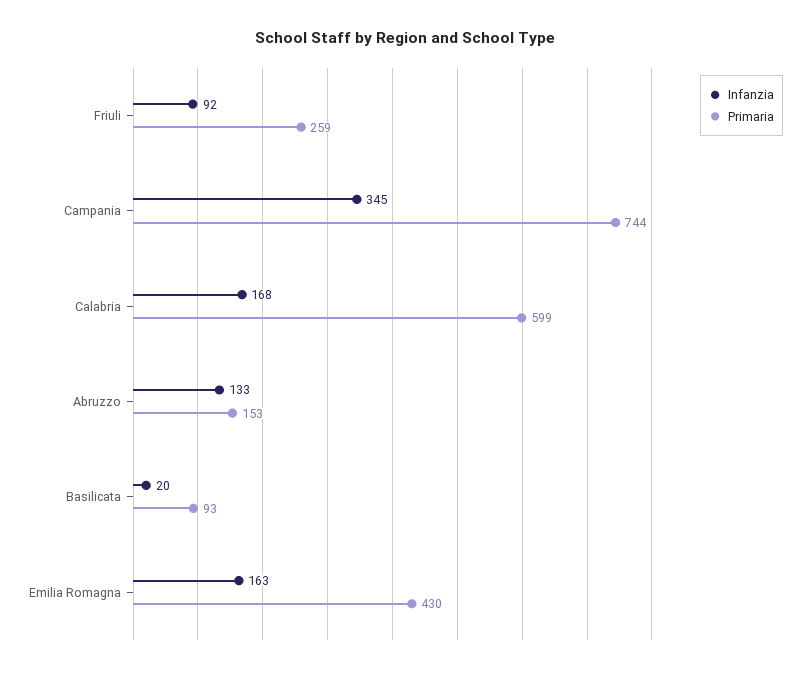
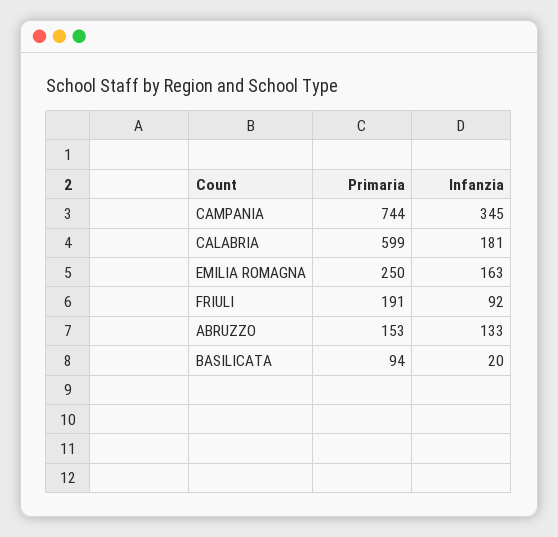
Primaria, Friuli: 259 -> 191
Infanzia, Calabria: 168 -> 181
Primaria, Basilicata: 93 -> 94
Primaria, Emilia Romagna: 430 -> 250

